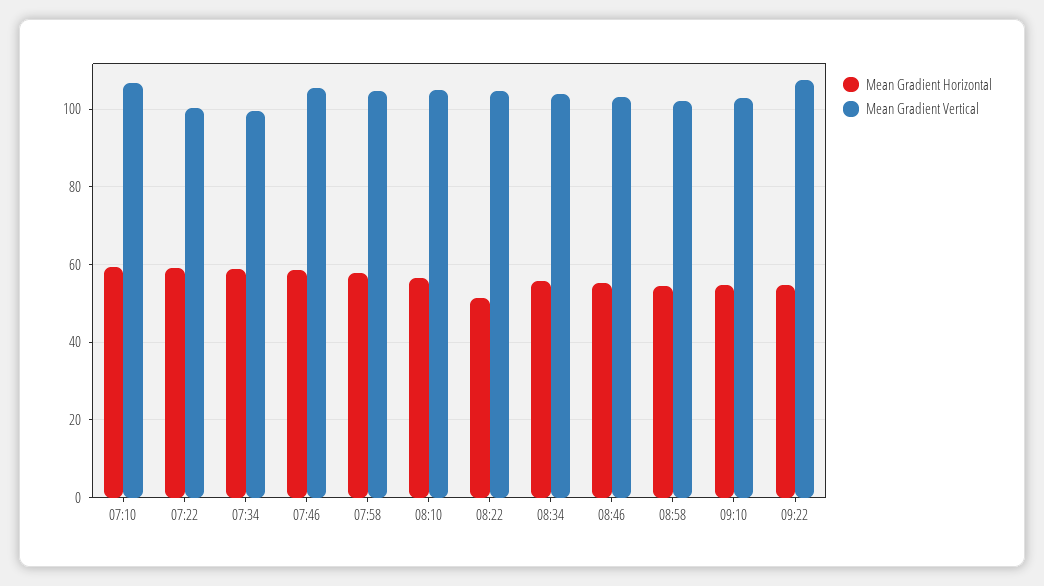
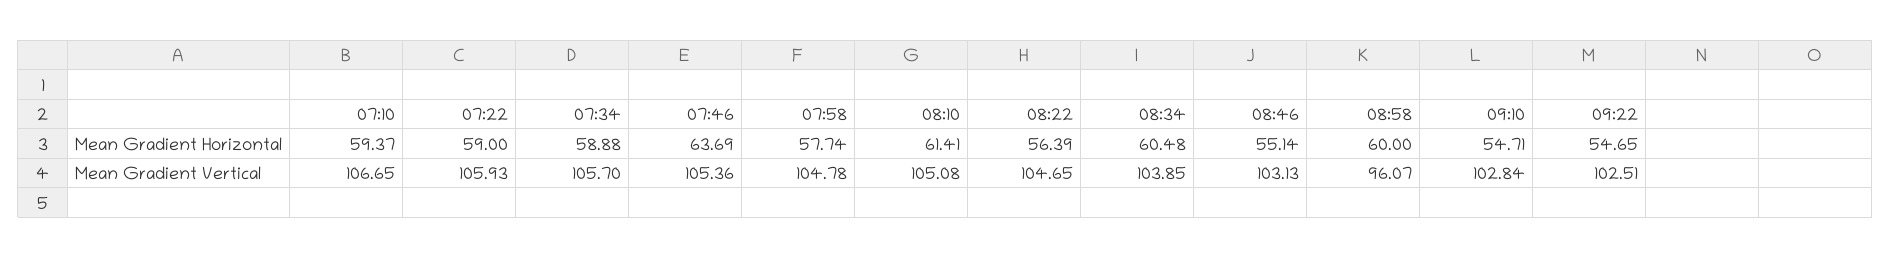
Mean Gradient Vertical, 07:22: 100 -> 105.93
Mean Gradient Vertical, 07:34: 100 -> 105.7
Mean Gradient Horizontal, 07:46: 58 -> 63.69
Mean Gradient Horizontal, 08:10: 56 -> 61.41
Mean Gradient Horizontal, 08:22: 52 -> 56.39
Mean Gradient Horizontal, 08:34: 56 -> 60.48
Mean Gradient Horizontal, 08:58: 54 -> 60
Mean Gradient Vertical, 08:58: 102 -> 96.07
Mean Gradient Vertical, 09:22: 108 -> 102.51

